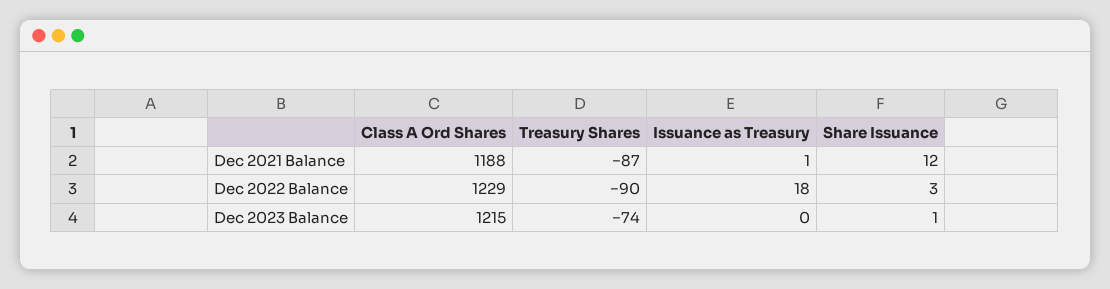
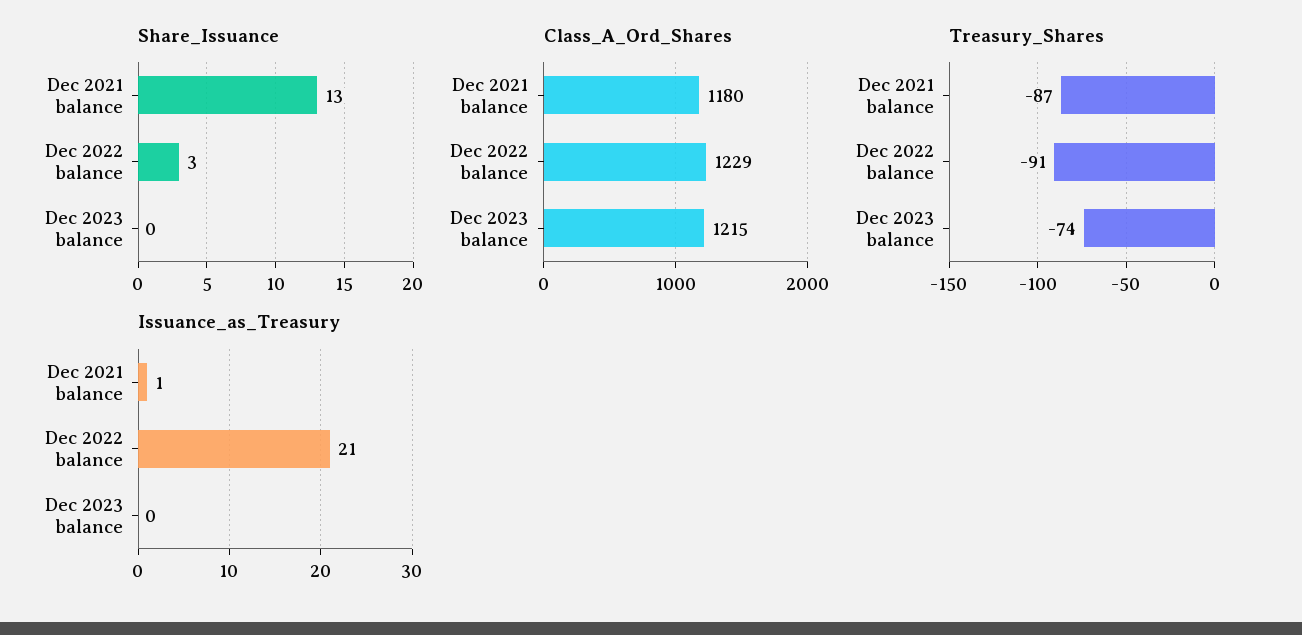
Class A Ord Shares, Dec 2021 Balance: 1188 -> 1180
Share Issuance, Dec 2021 Balance: 12 -> 13
Treasury Shares, Dec 2022 Balance: -90 -> -91
Issuance as Treasury, Dec 2022 Balance: 18 -> 21
Share Issuance, Dec 2023 Balance: 1 -> 0

